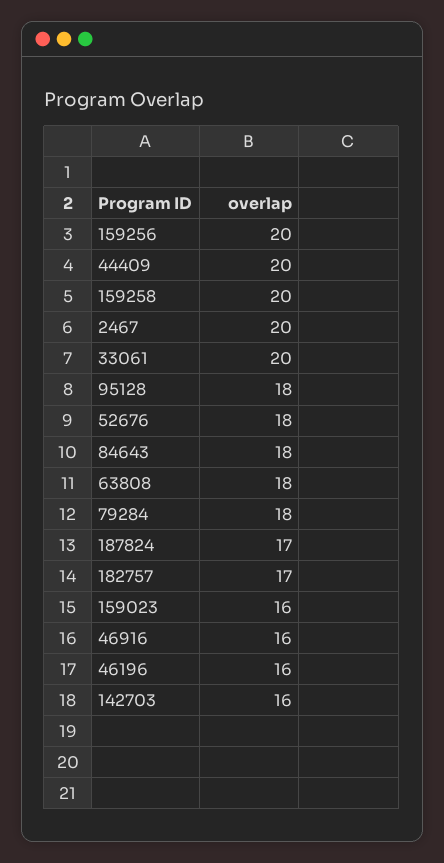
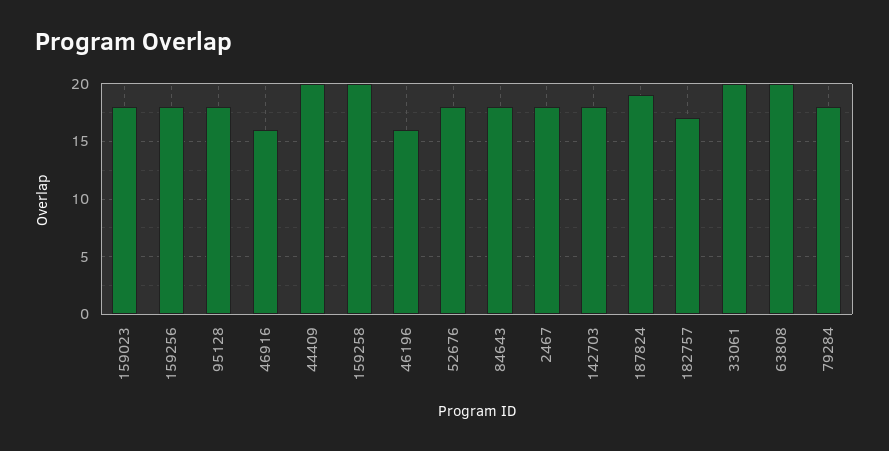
159256: 20 -> 18
2467: 20 -> 18
63808: 18 -> 20
187824: 17 -> 19
159023: 16 -> 18
142703: 16 -> 18

